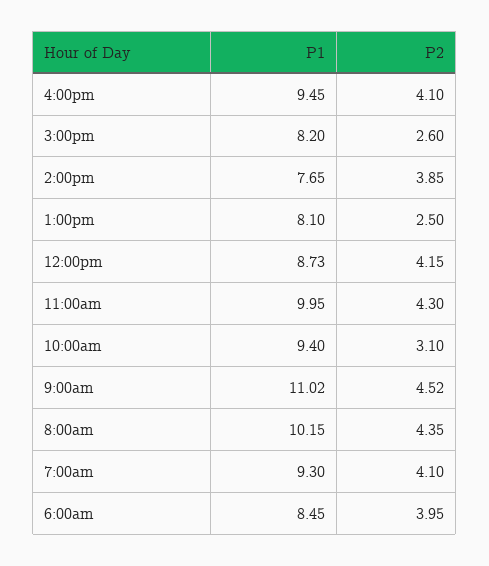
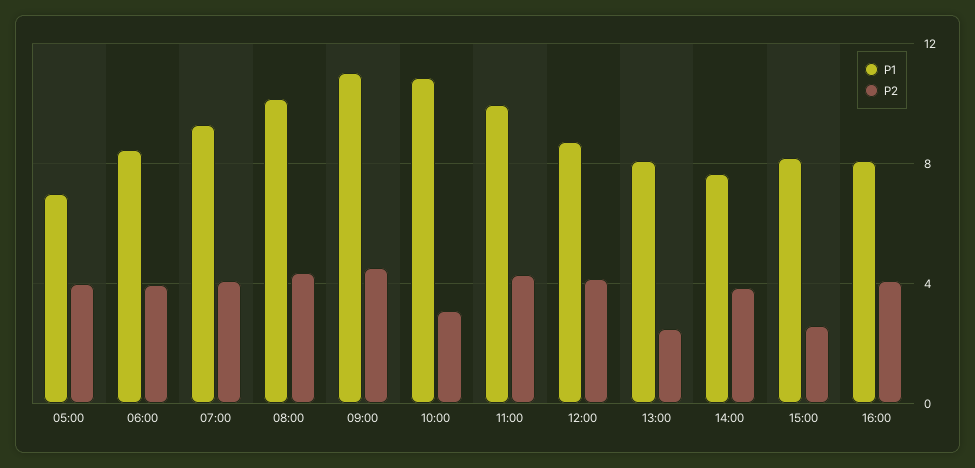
P1, 4:00pm: 9.45 -> 8
P1, 10:00am: 9.4 -> 11
P1, 05:00: none -> 7
P2, 05:00: none -> 4

